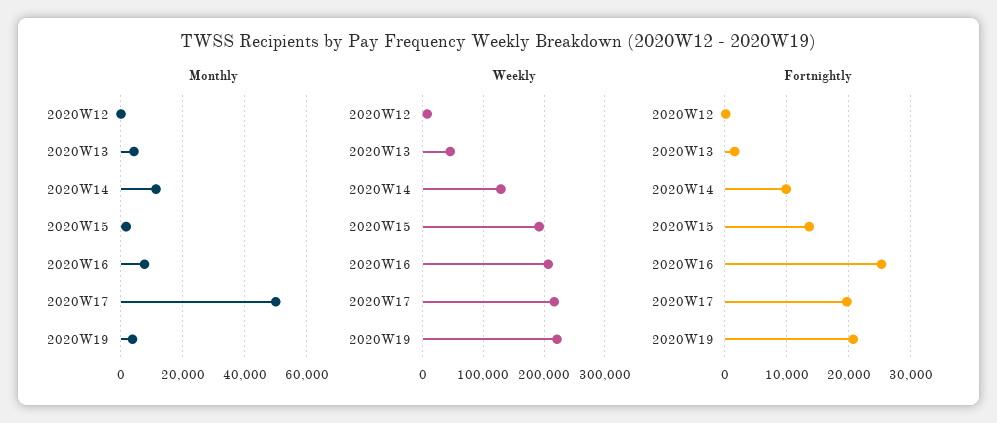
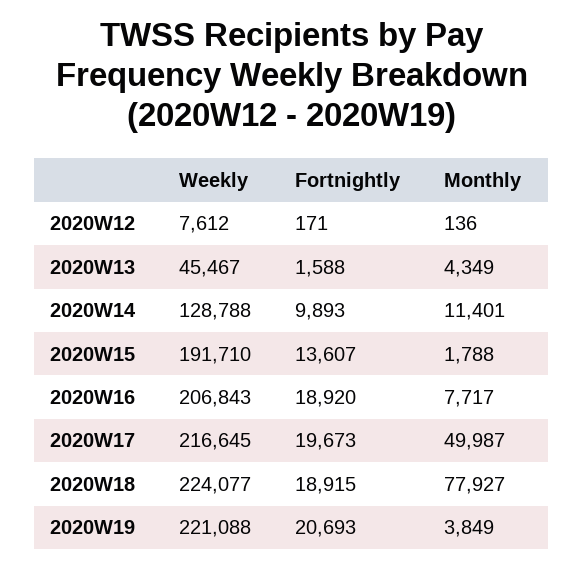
Fortnightly, 2020W16: 25000 -> 18920
Weekly, 2020W18: none -> 224077
Fortnightly, 2020W18: none -> 18915
Monthly, 2020W18: none -> 77927

